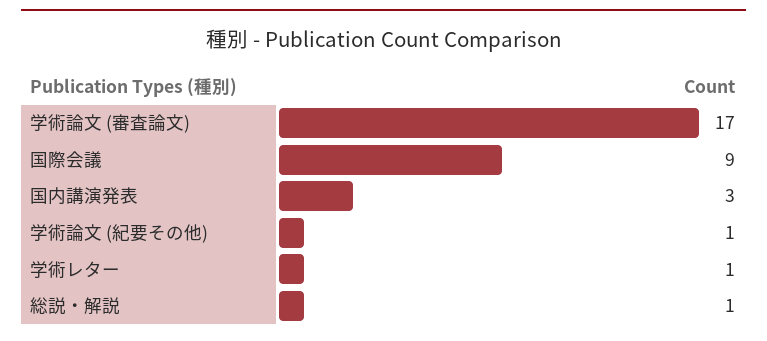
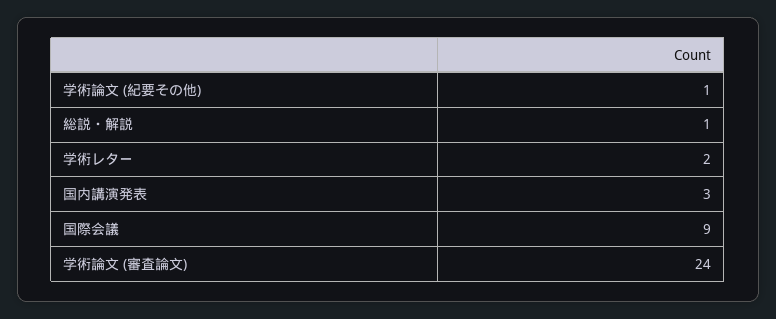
学術論文 (審査論文): 17 -> 24
学術レター: 1 -> 2

